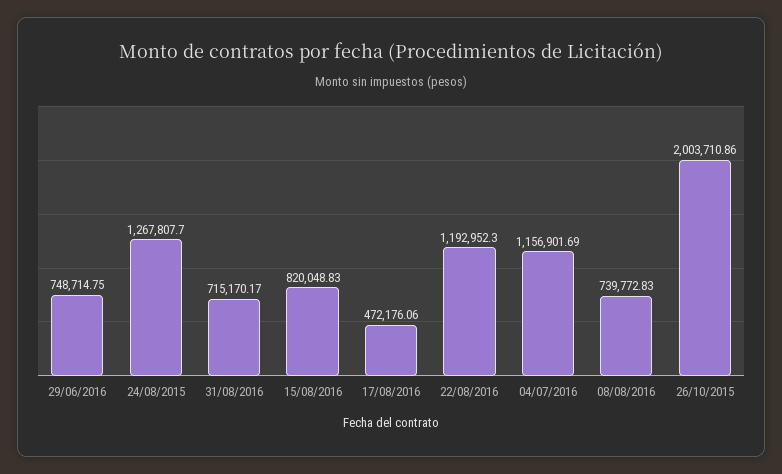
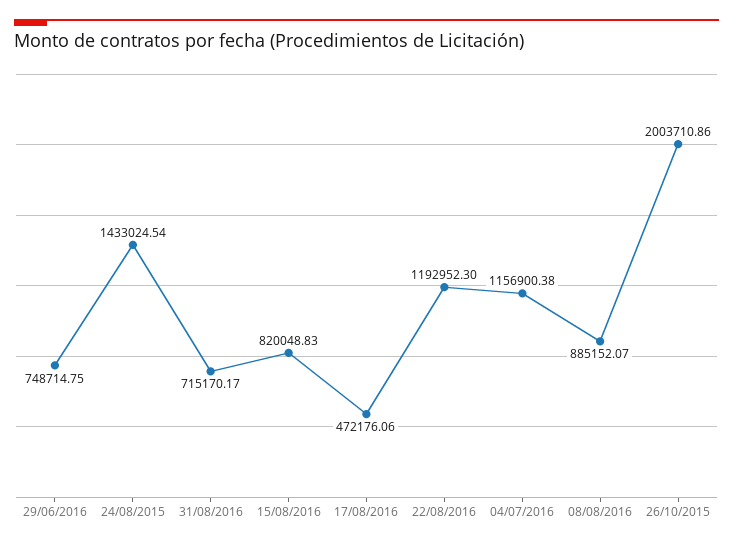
24/08/2015: 1267807.7 -> 1433024.54
04/07/2016: 1156901.69 -> 1156900.38
08/08/2016: 739772.83 -> 885152.07

